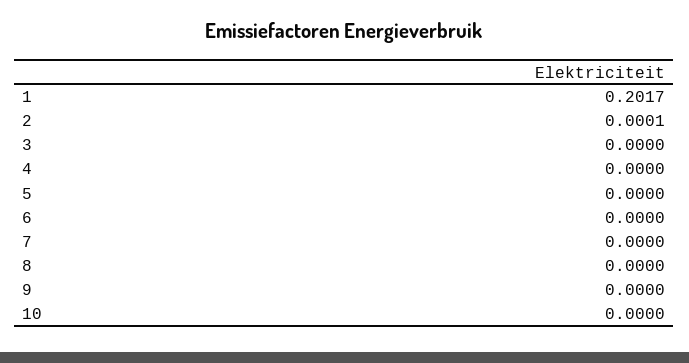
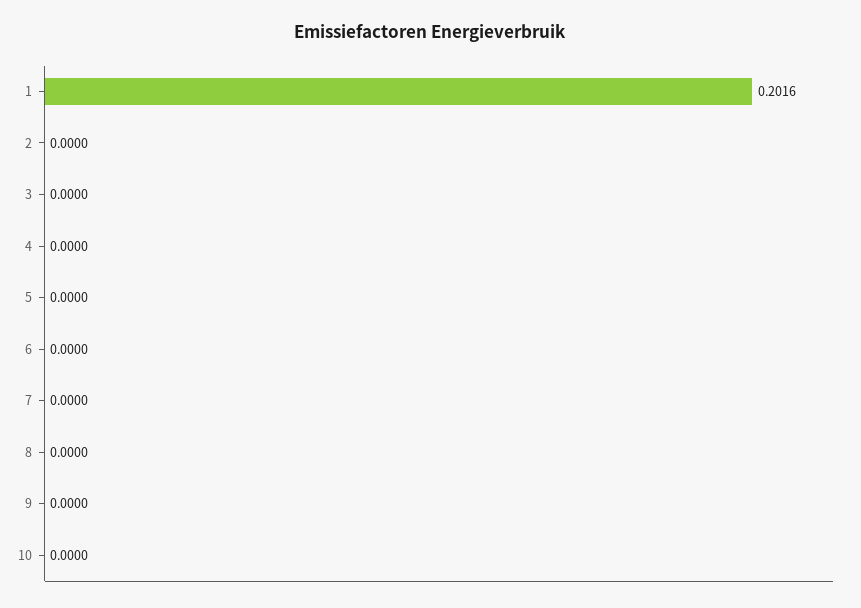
1: 0.2017 -> 0.2016
2: 0.0001 -> 0

